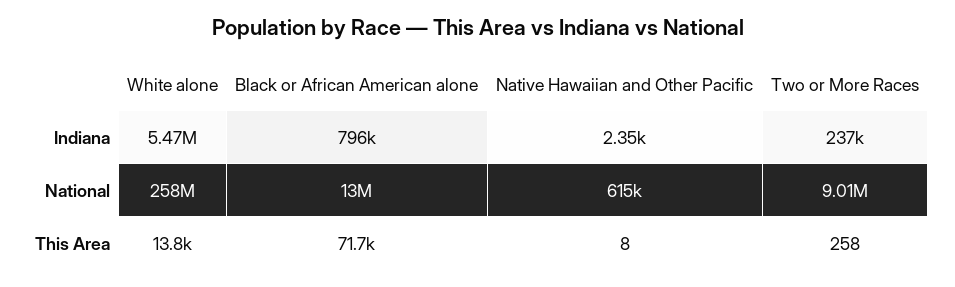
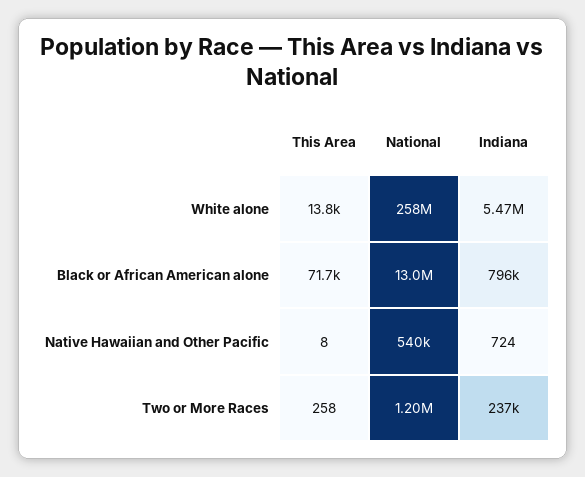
Native Hawaiian and Other Pacific, Indiana: 2350 -> 724
Native Hawaiian and Other Pacific, National: 615000 -> 540000
Two or More Races, National: 9010000 -> 1200000

